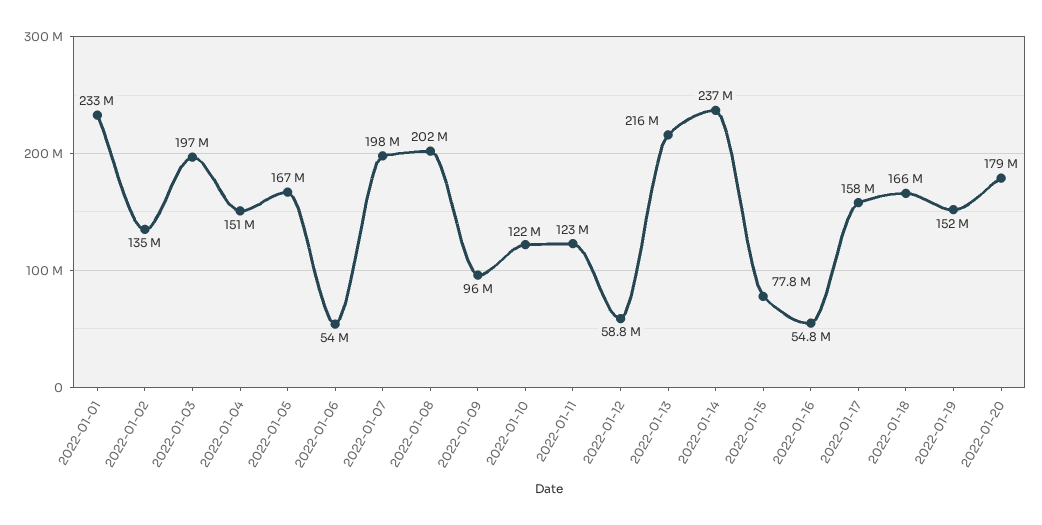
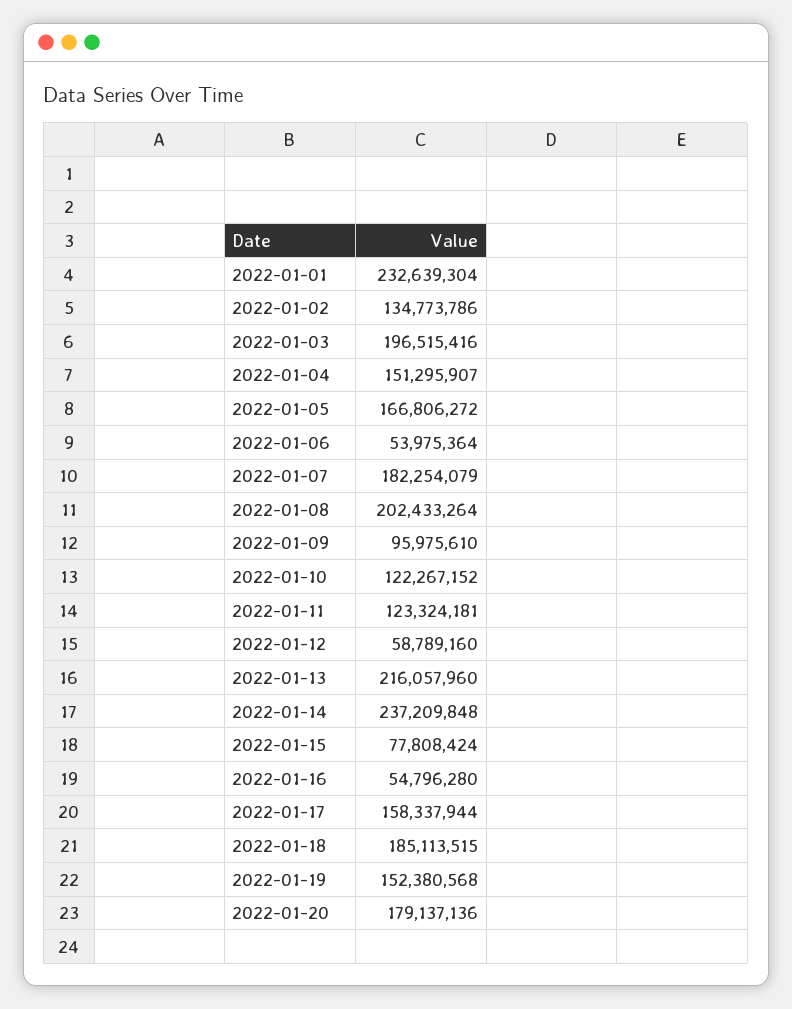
2022-01-07: 198000000 -> 182254079
2022-01-18: 166000000 -> 185113515

